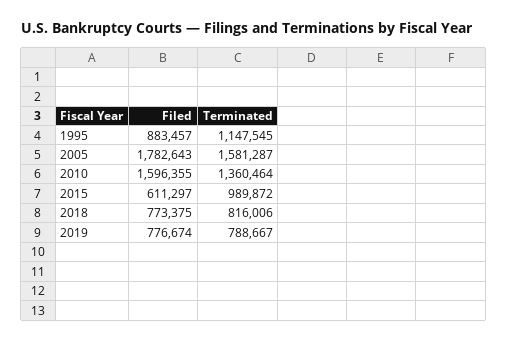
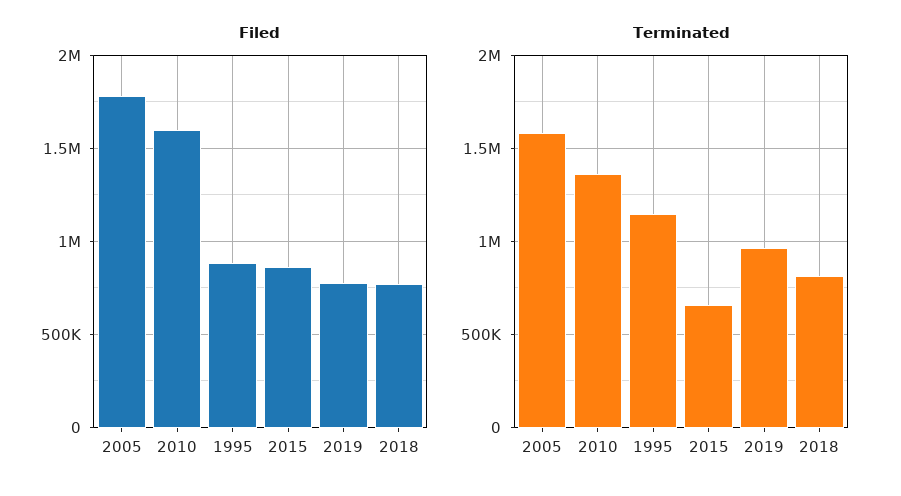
Filed, 2015: 611297 -> 850000
Terminated, 2015: 989872 -> 650000
Terminated, 2019: 788667 -> 950000

